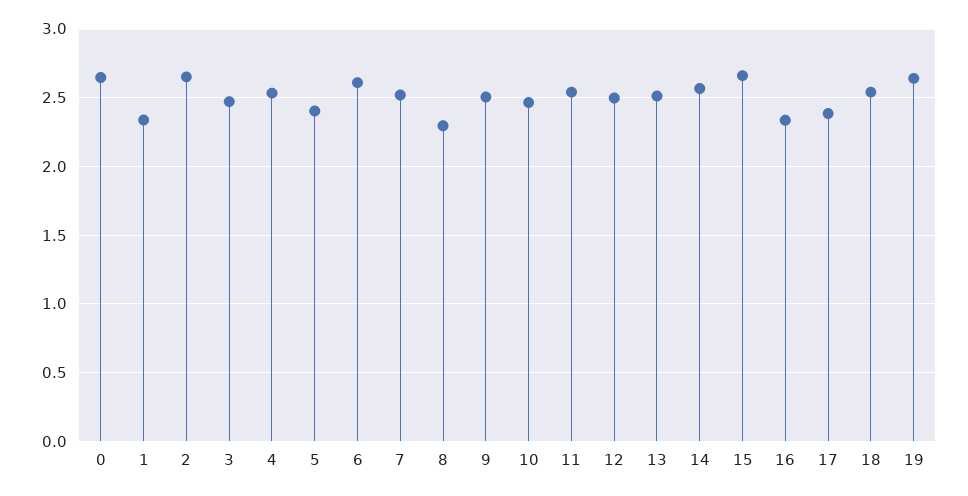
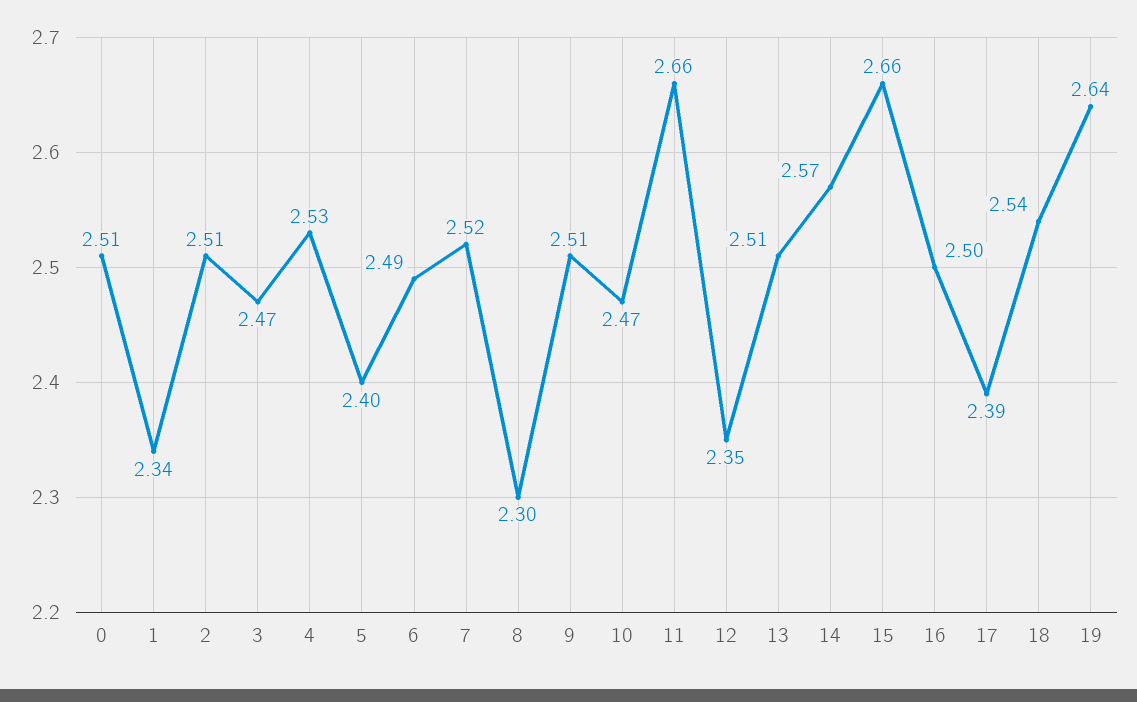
0: 2.65 -> 2.51
2: 2.65 -> 2.51
6: 2.6 -> 2.49
11: 2.55 -> 2.66
12: 2.5 -> 2.35
16: 2.35 -> 2.5

